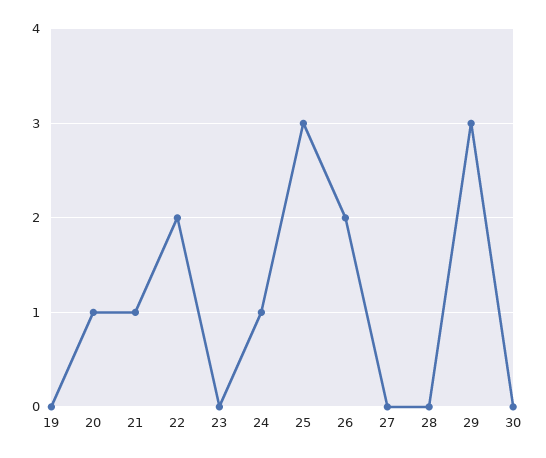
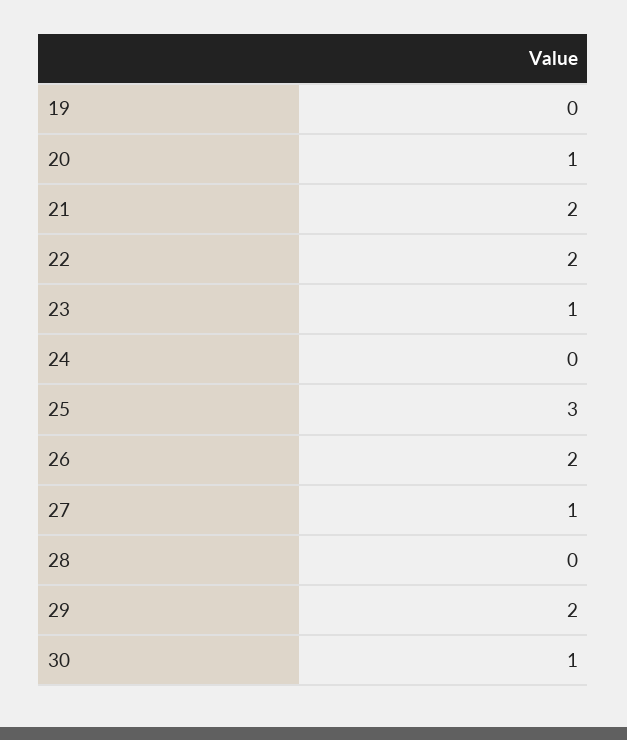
21: 1 -> 2
23: 0 -> 1
24: 1 -> 0
27: 0 -> 1
29: 3 -> 2
30: 0 -> 1

